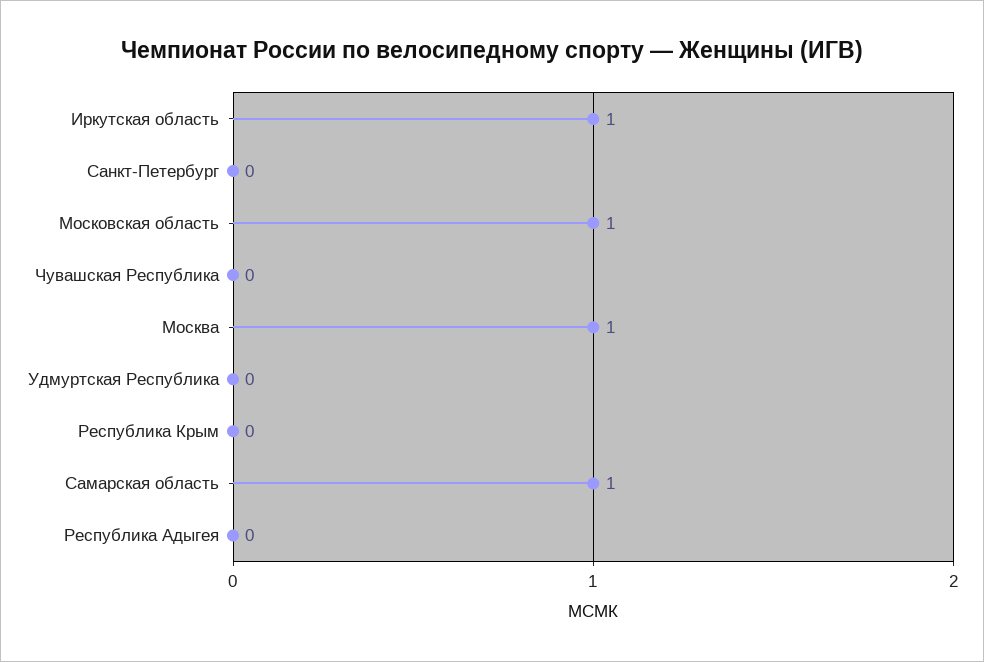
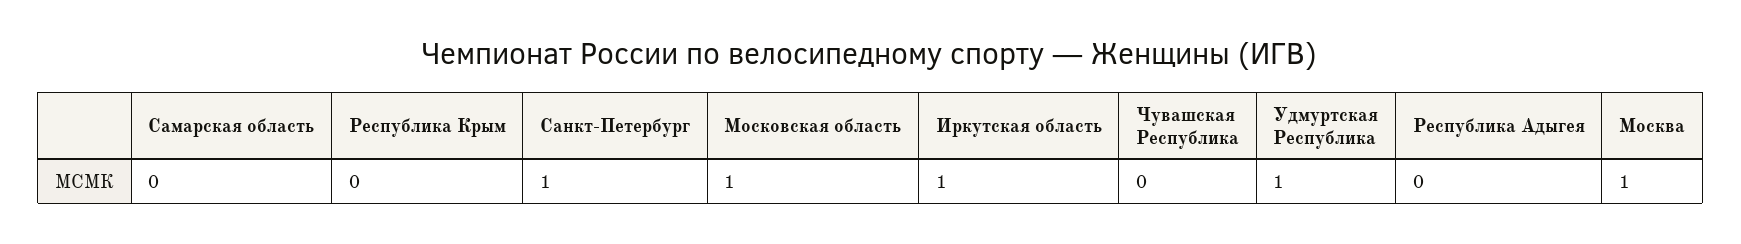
Санкт-Петербург: 0 -> 1
Удмуртская Республика: 0 -> 1
Самарская область: 1 -> 0

